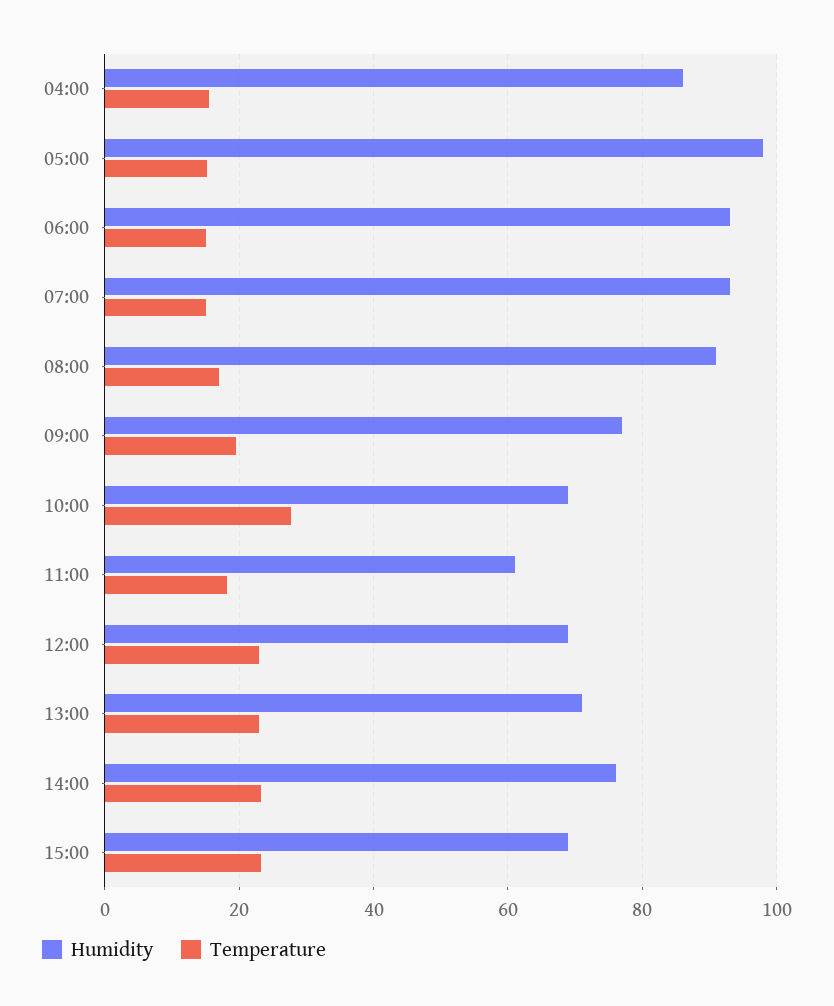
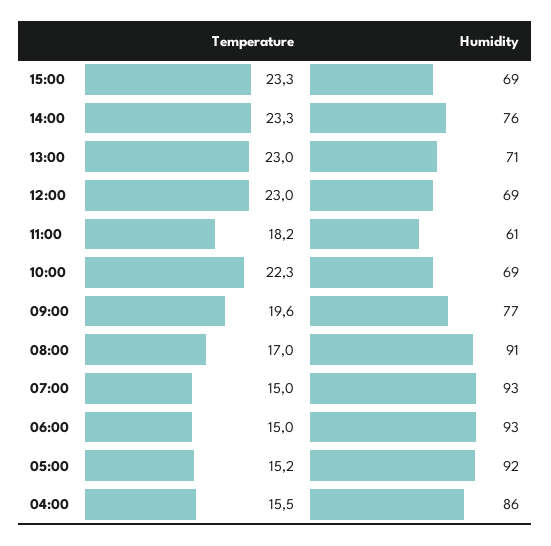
Humidity, 05:00: 98 -> 92
Temperature, 10:00: 28 -> 22.3

